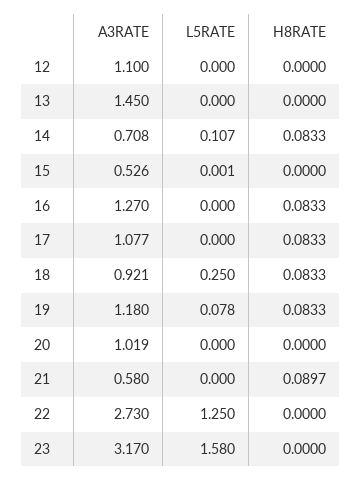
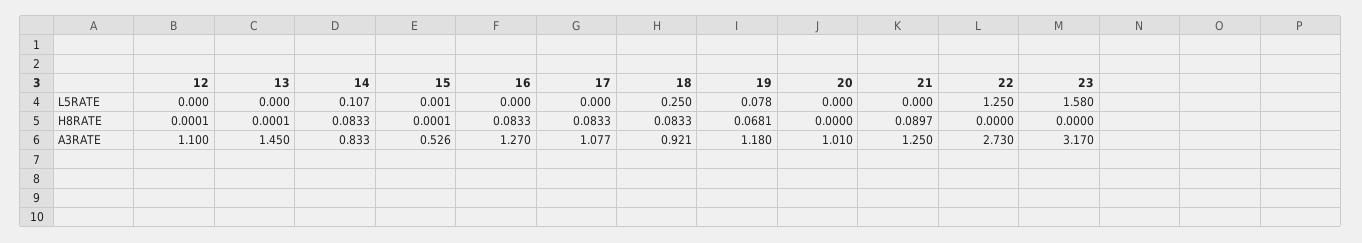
H8RATE, 12: 0 -> 0.0001
H8RATE, 13: 0 -> 0.0001
A3RATE, 14: 0.708 -> 0.833
H8RATE, 15: 0 -> 0.0001
H8RATE, 19: 0.0833 -> 0.0681
A3RATE, 20: 1.019 -> 1.01
A3RATE, 21: 0.58 -> 1.25

